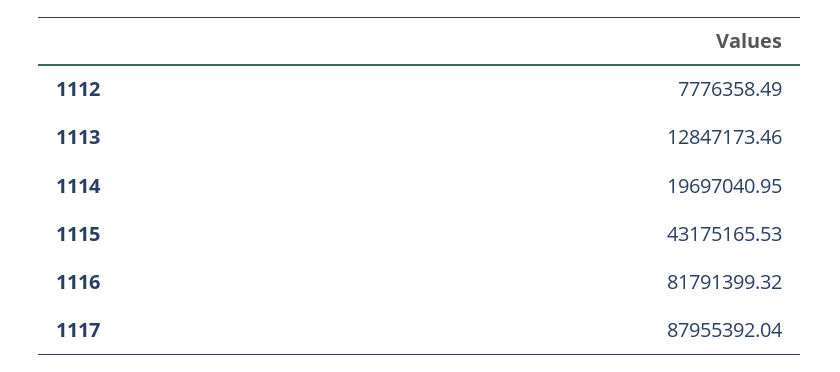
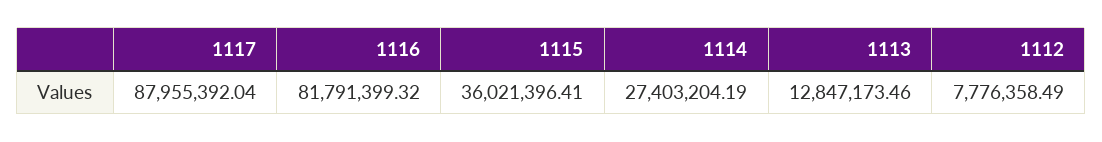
1114: 19697040.95 -> 27403204.19
1115: 43175165.53 -> 36021396.41

